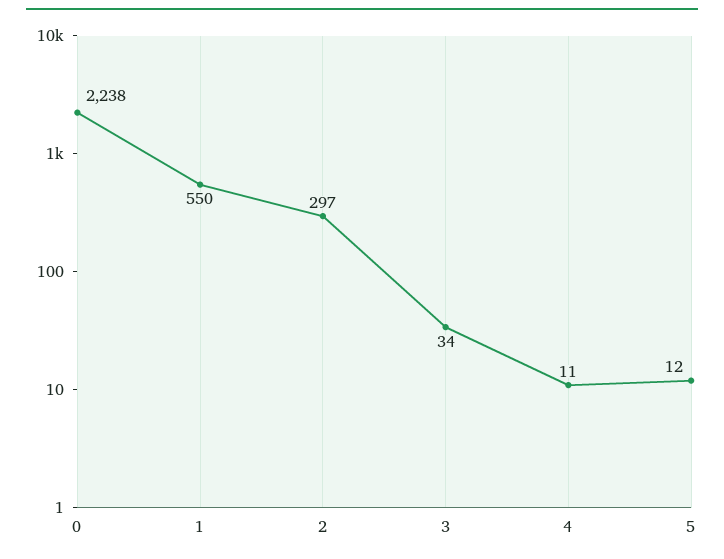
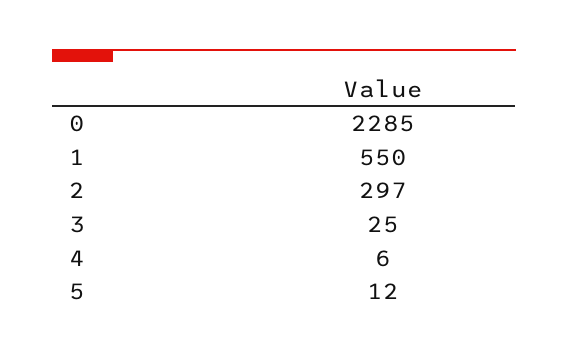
0: 2238 -> 2285
3: 34 -> 25
4: 11 -> 6

